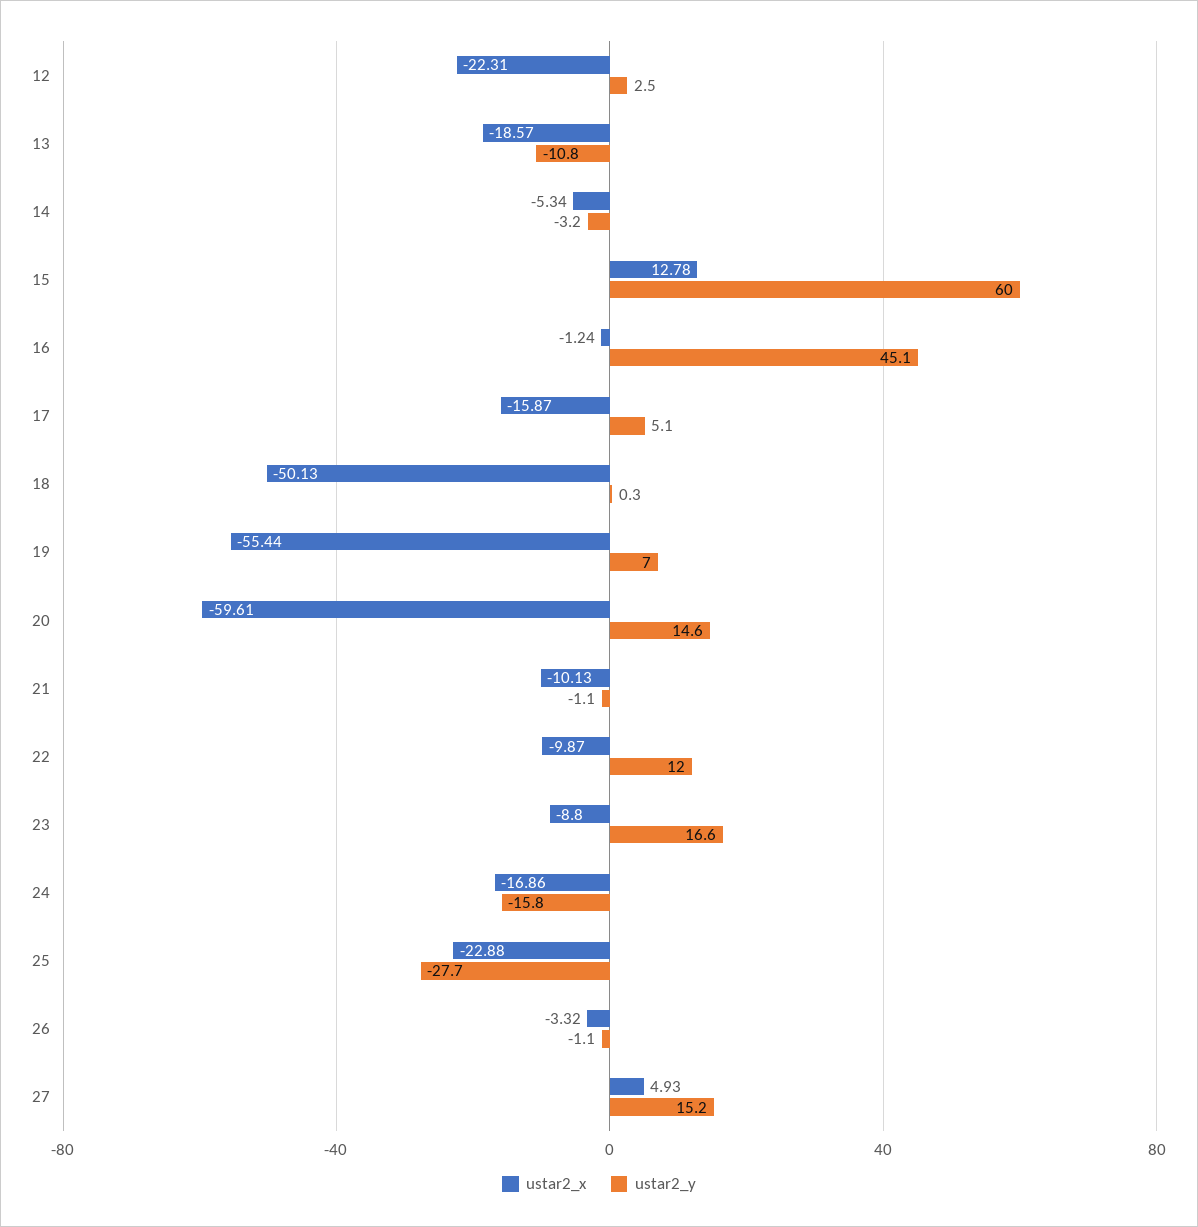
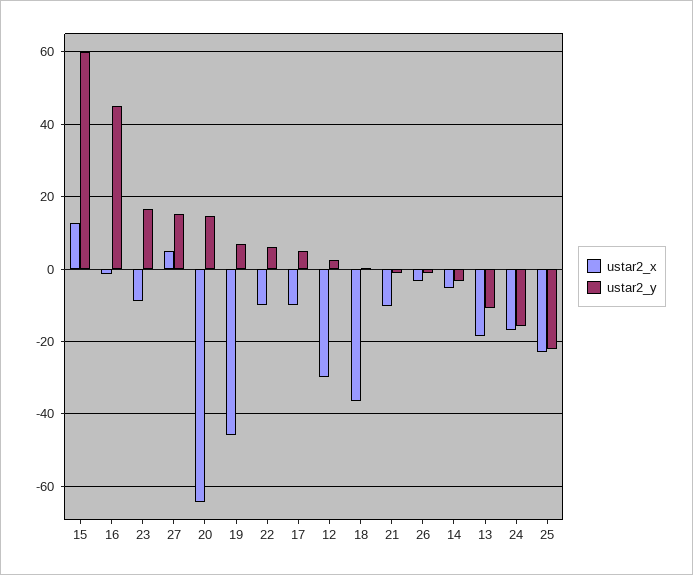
ustar2_x, 12: -22.31 -> -30
ustar2_x, 17: -15.87 -> -10
ustar2_x, 18: -50.13 -> -36
ustar2_x, 19: -55.44 -> -46
ustar2_x, 20: -59.61 -> -64
ustar2_y, 22: 12 -> 6
ustar2_y, 25: -27.7 -> -22

